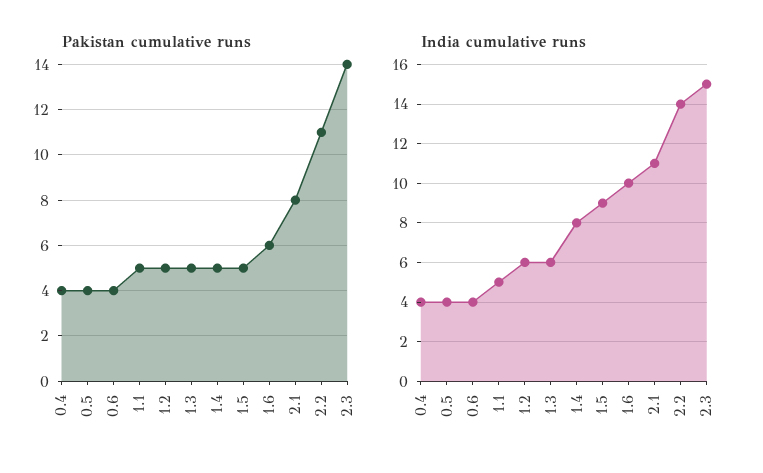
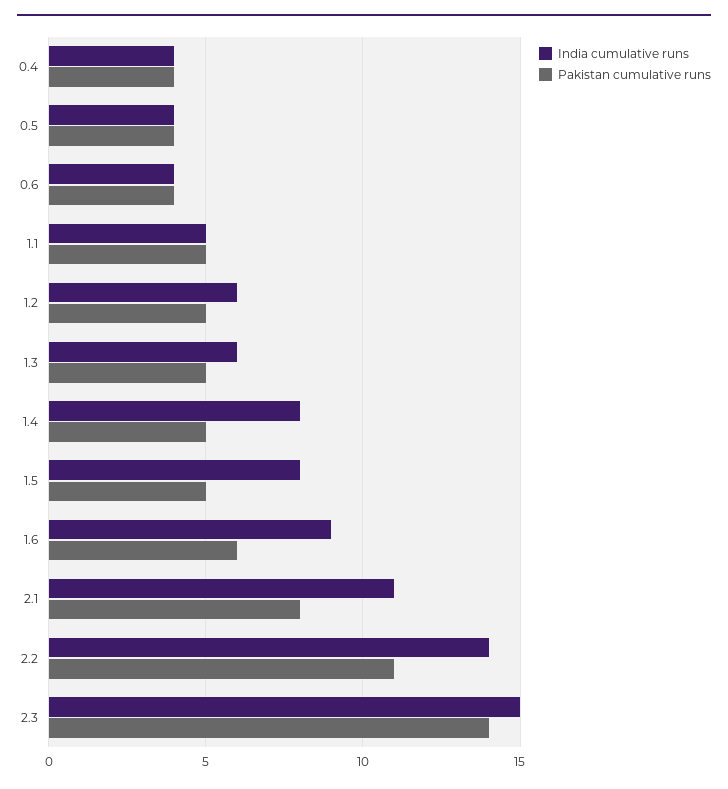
India cumulative runs, 1.5: 9 -> 8
India cumulative runs, 1.6: 10 -> 9

